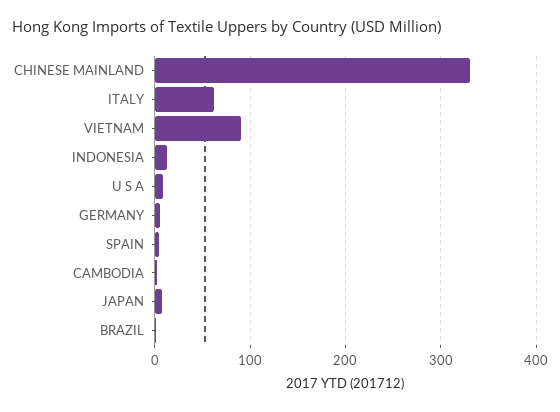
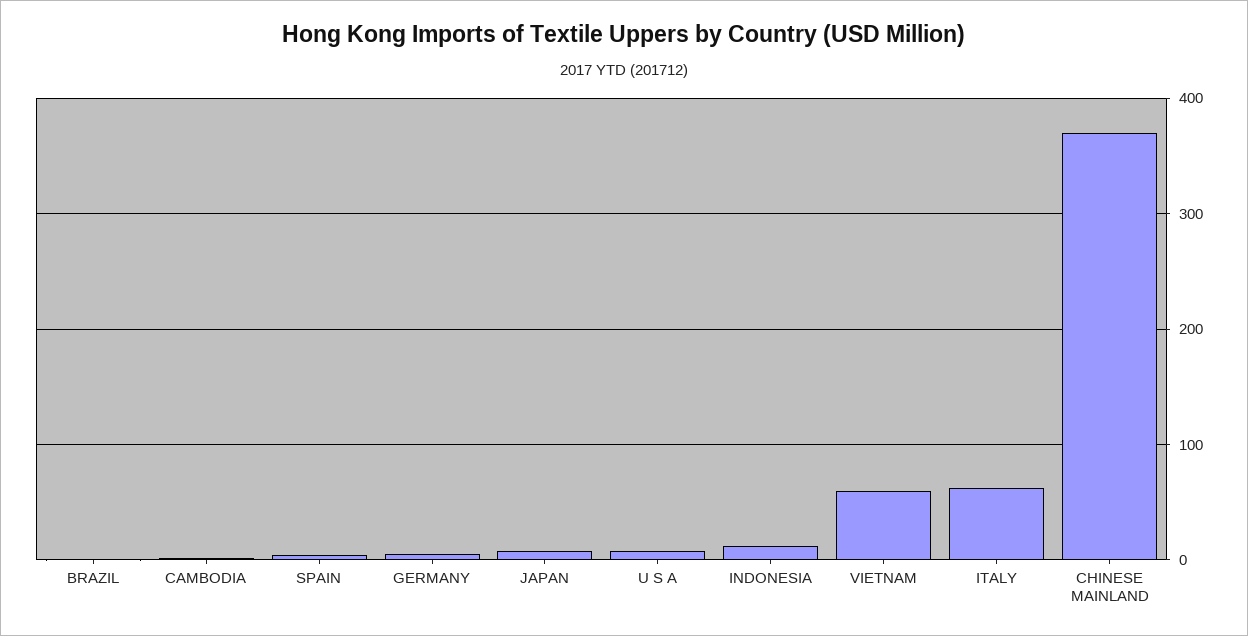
CHINESE MAINLAND: 330 -> 370
VIETNAM: 90 -> 60

